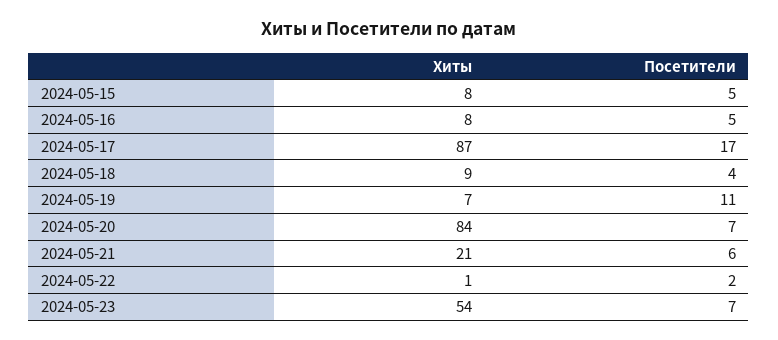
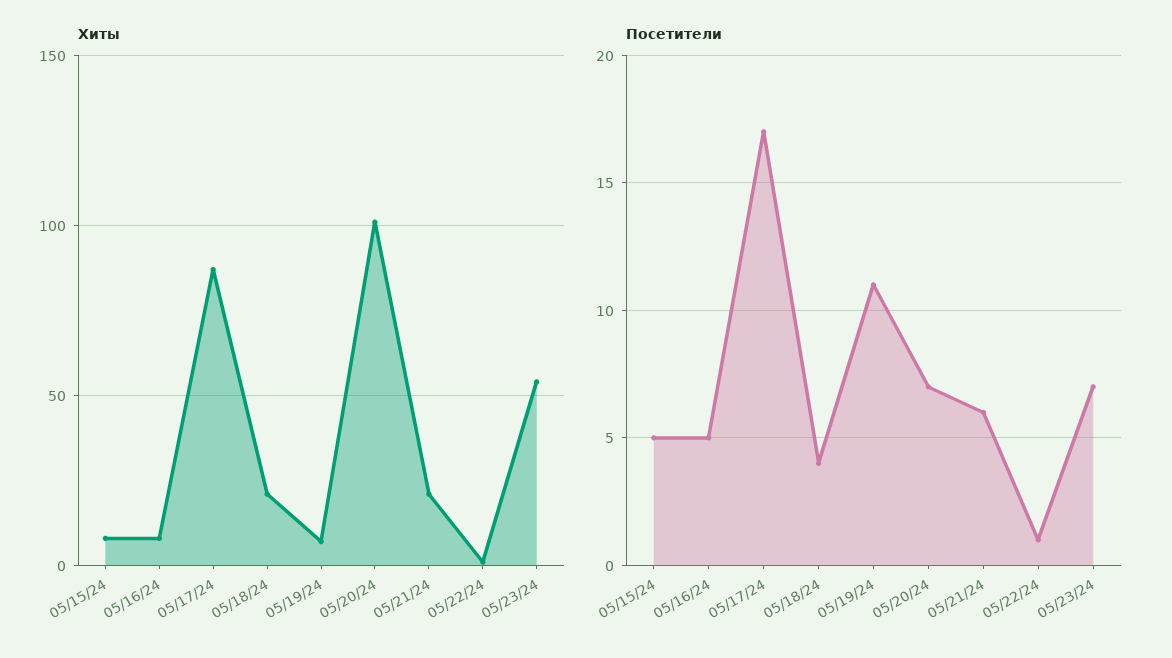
Хиты, 2024-05-18: 9 -> 20
Хиты, 2024-05-20: 84 -> 100
Посетители, 2024-05-22: 2 -> 1

